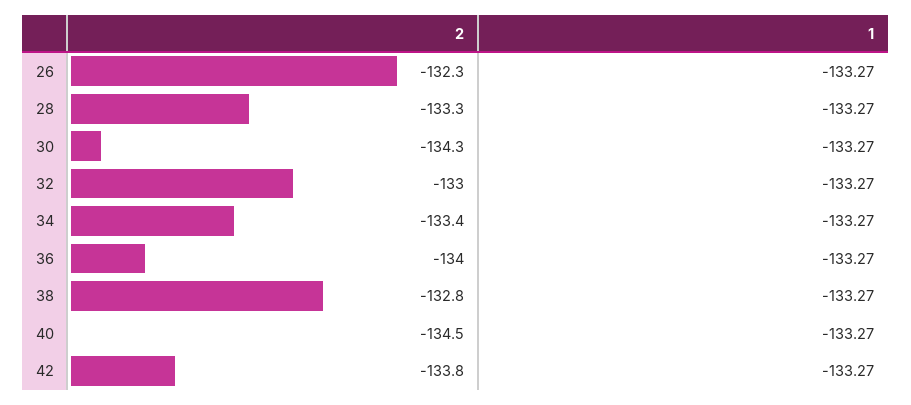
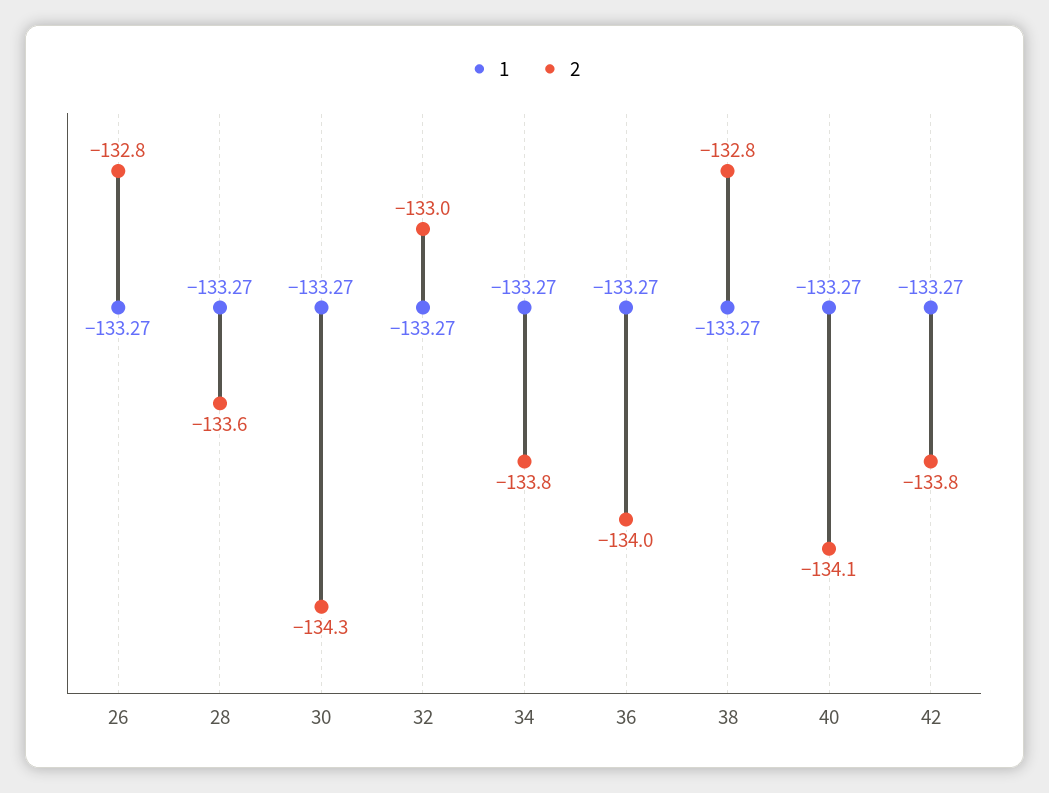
2, 26: -132.3 -> -132.8
2, 28: -133.3 -> -133.6
2, 34: -133.4 -> -133.8
2, 40: -134.5 -> -134.1

